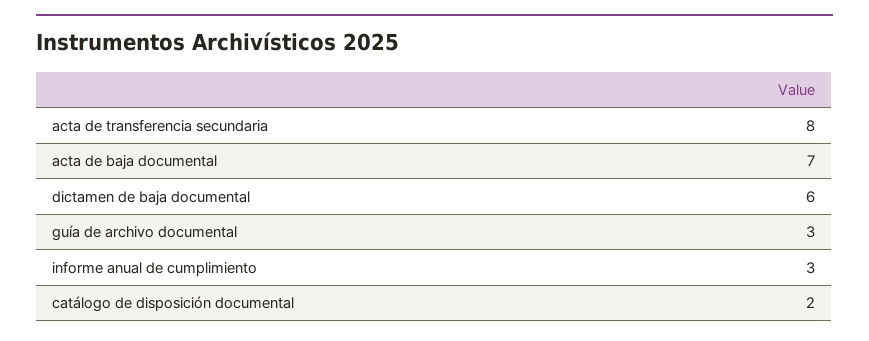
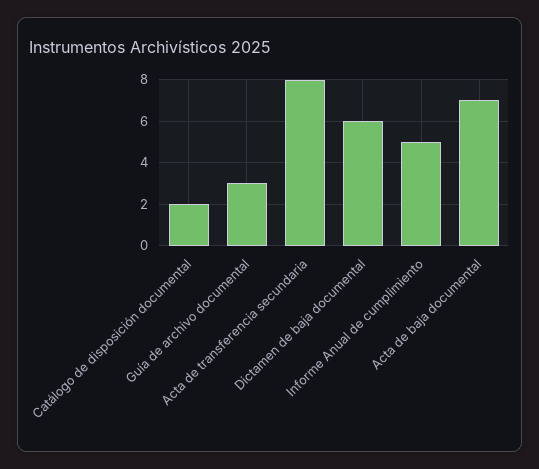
informe anual de cumplimiento: 3 -> 5

